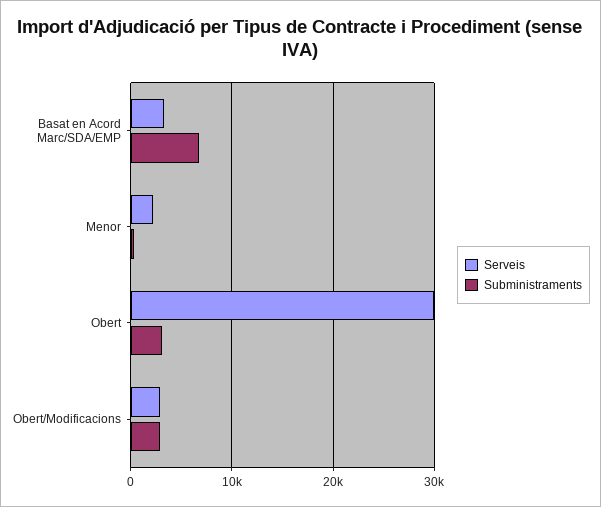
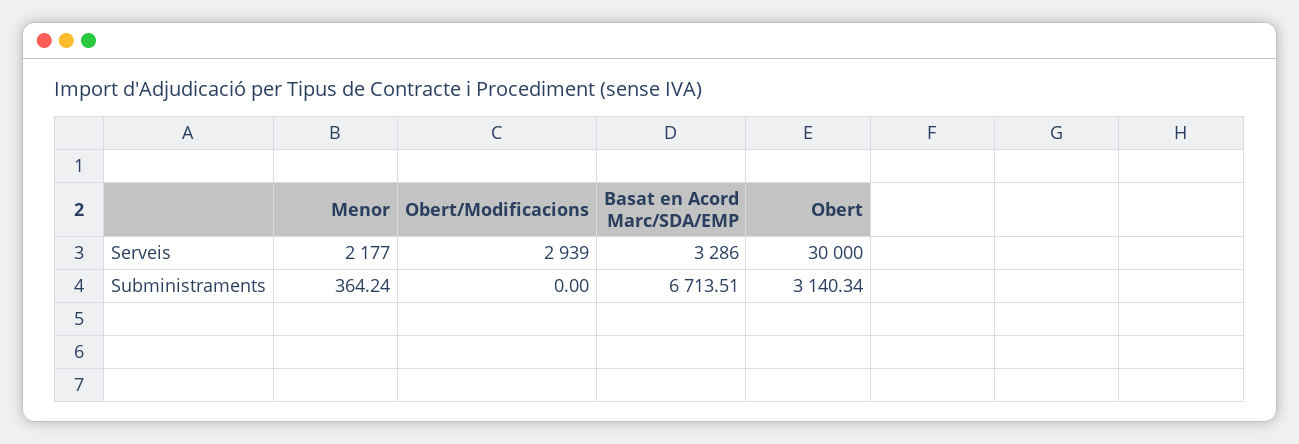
Subministraments, Obert/Modificacions: 3000 -> 0

